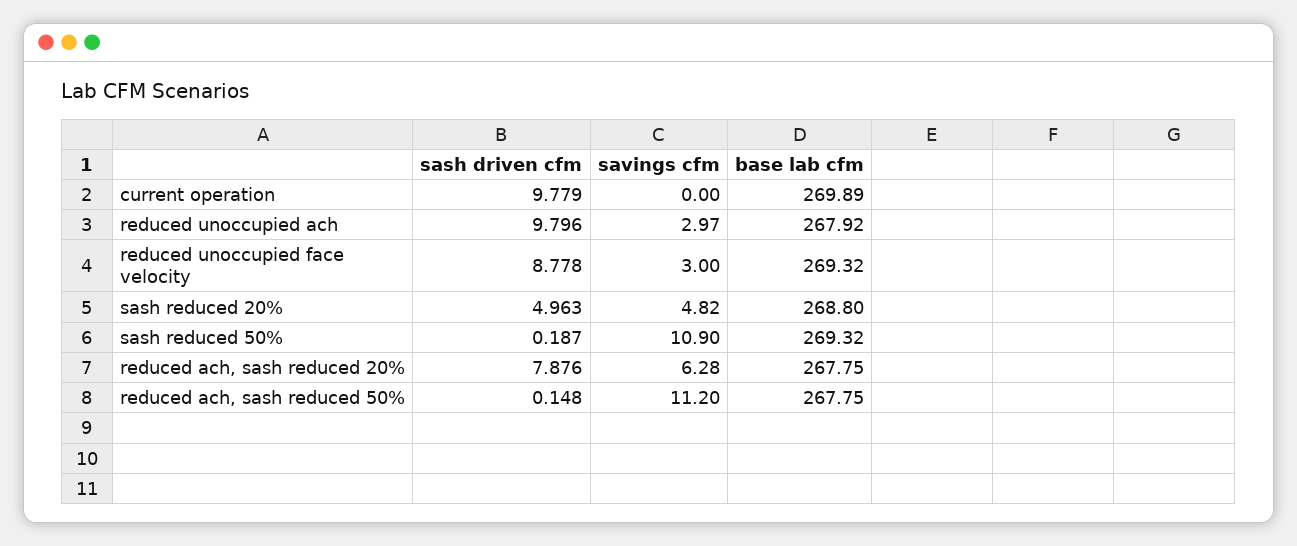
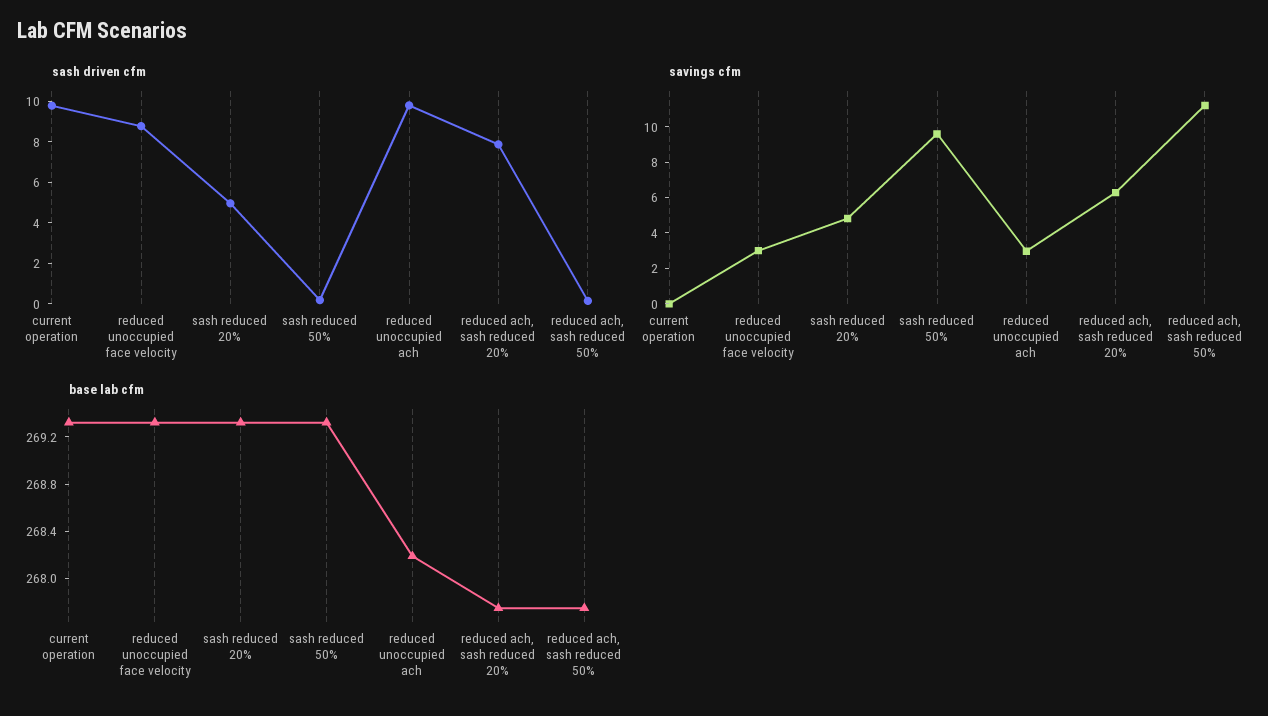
base lab cfm, current operation: 269.89 -> 269.3
base lab cfm, reduced unoccupied ach: 267.92 -> 268.2
base lab cfm, sash reduced 20%: 268.8 -> 269.3
savings cfm, sash reduced 50%: 10.9 -> 9.5

